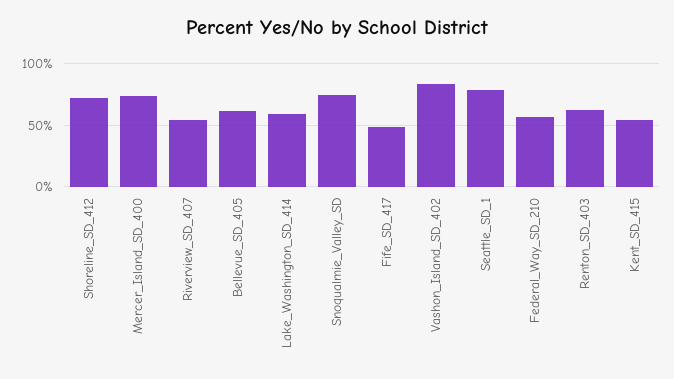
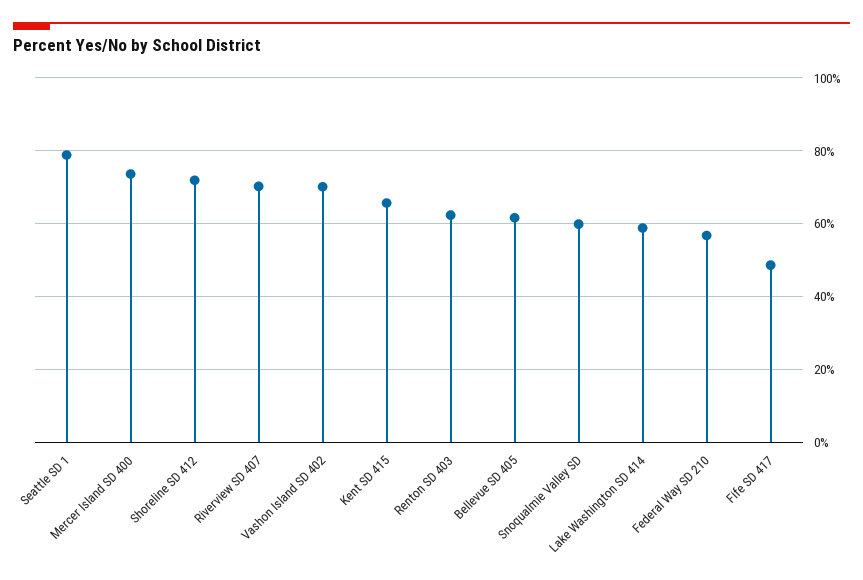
Riverview_SD_407: 55 -> 70
Snoqualmie_Valley_SD: 75 -> 60
Vashon_Island_SD_402: 85 -> 70
Kent_SD_415: 55 -> 66

